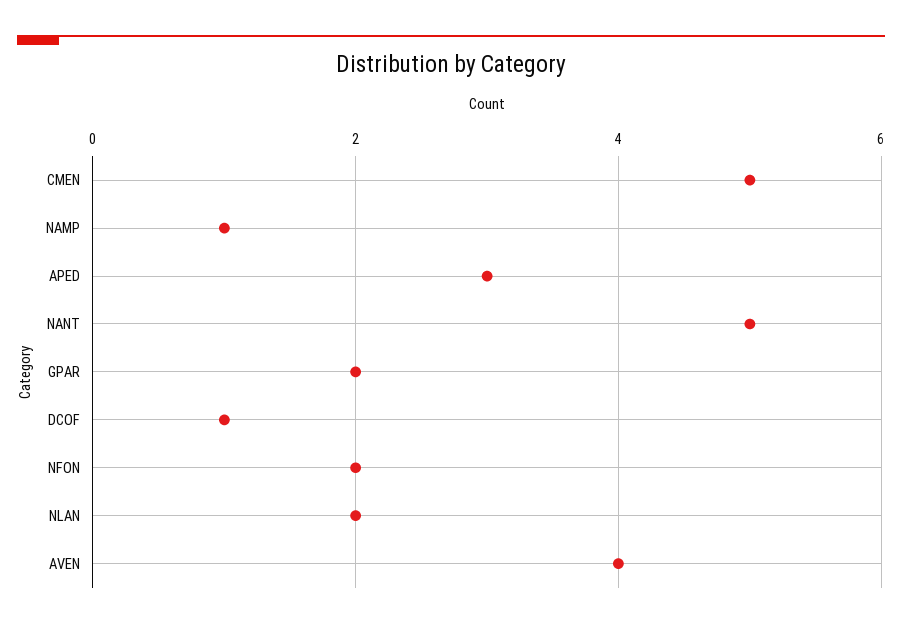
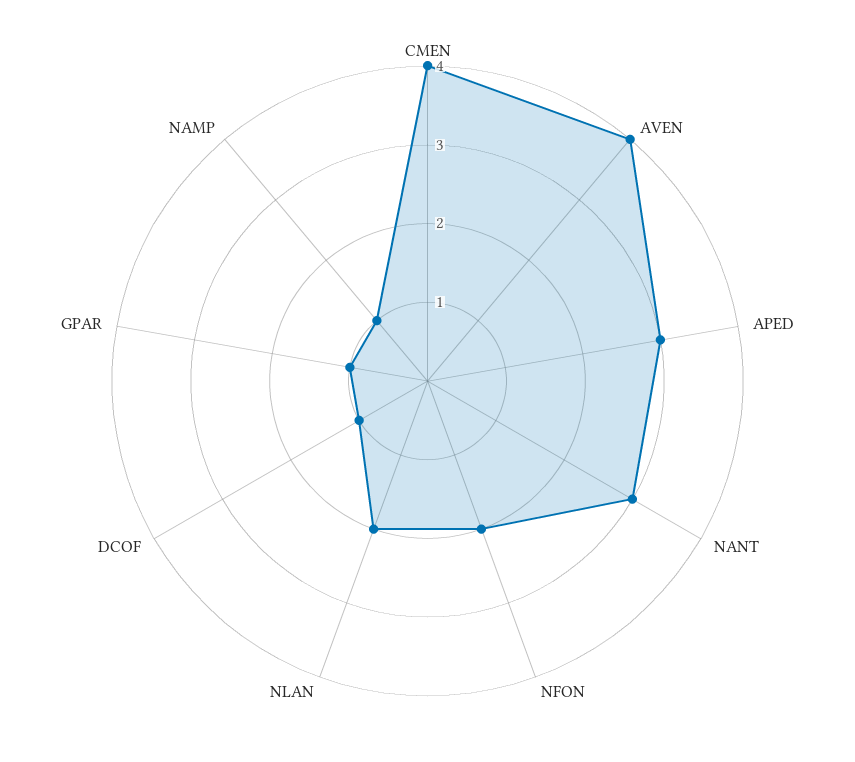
CMEN: 5 -> 4
NANT: 5 -> 3
GPAR: 2 -> 1

